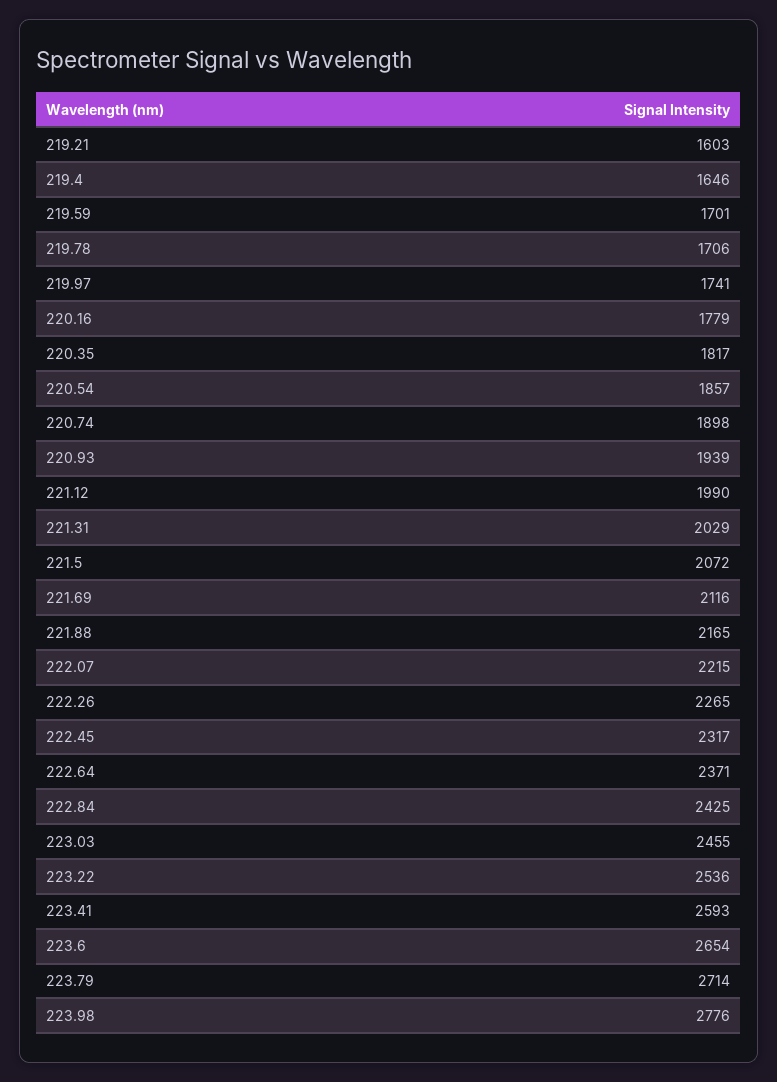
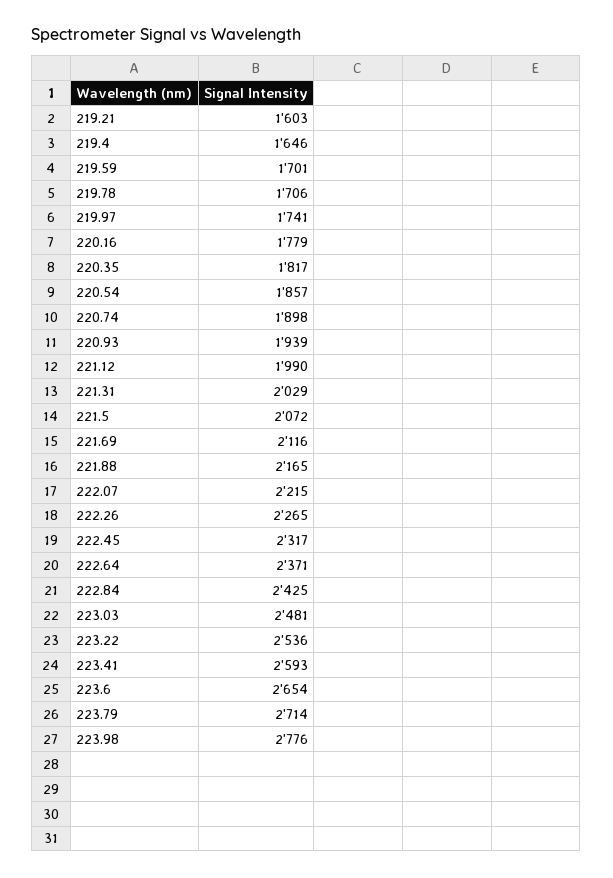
223.03: 2455 -> 2481

